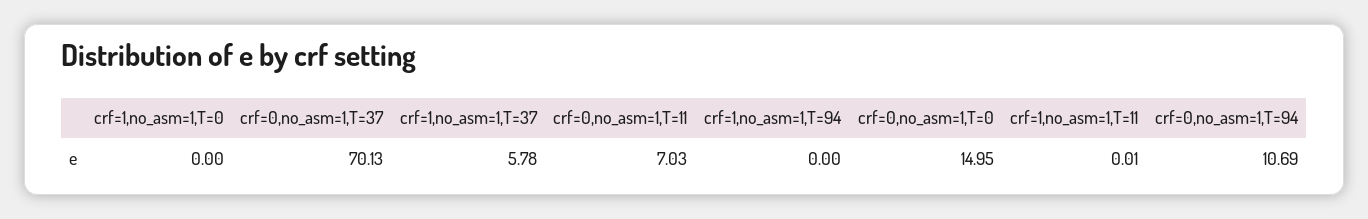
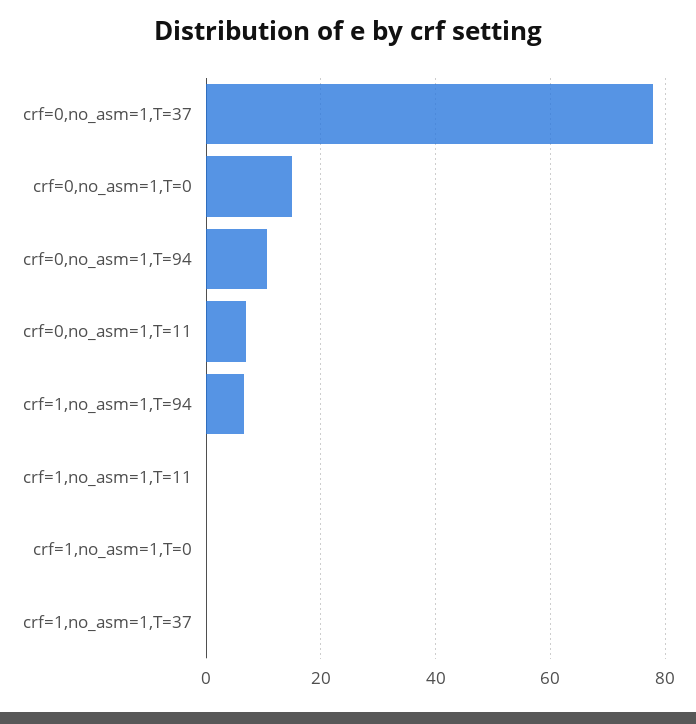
crf=0,no_asm=1,T=37: 70.13 -> 78
crf=1,no_asm=1,T=37: 5.78 -> 0
crf=1,no_asm=1,T=94: 0 -> 6

